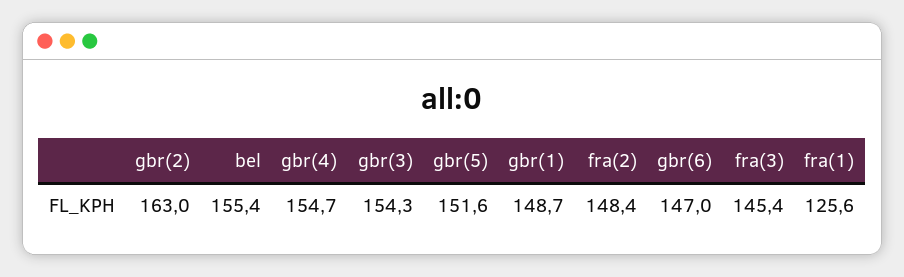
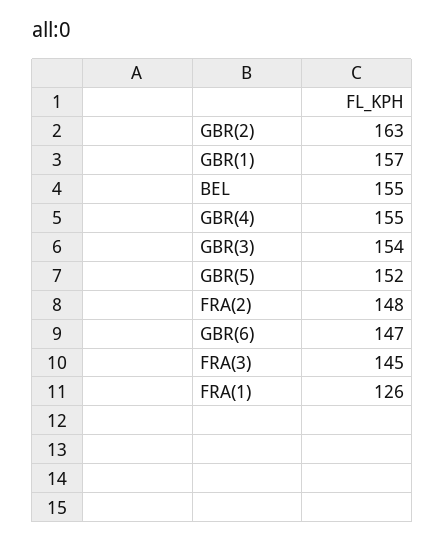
gbr(1): 148.7 -> 157

